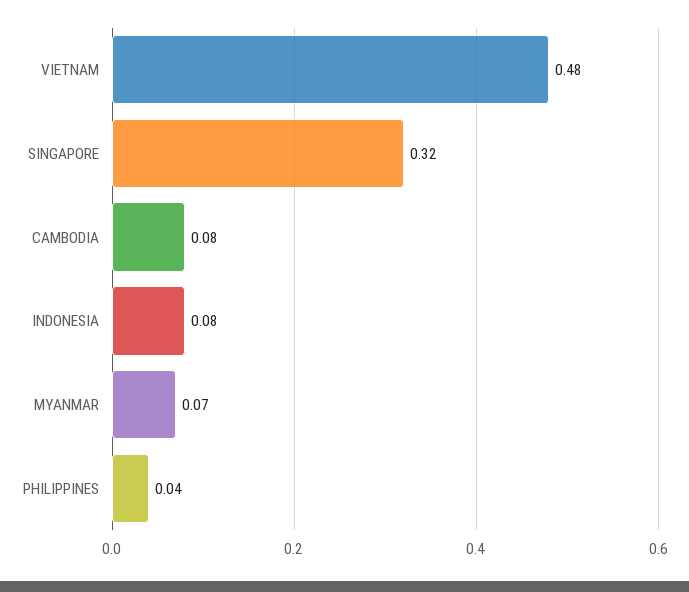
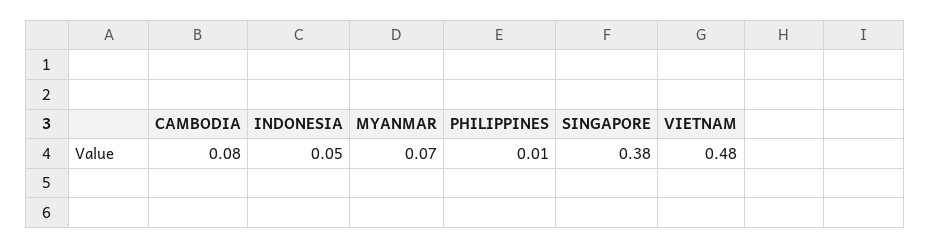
SINGAPORE: 0.32 -> 0.38
INDONESIA: 0.08 -> 0.05
PHILIPPINES: 0.04 -> 0.01

